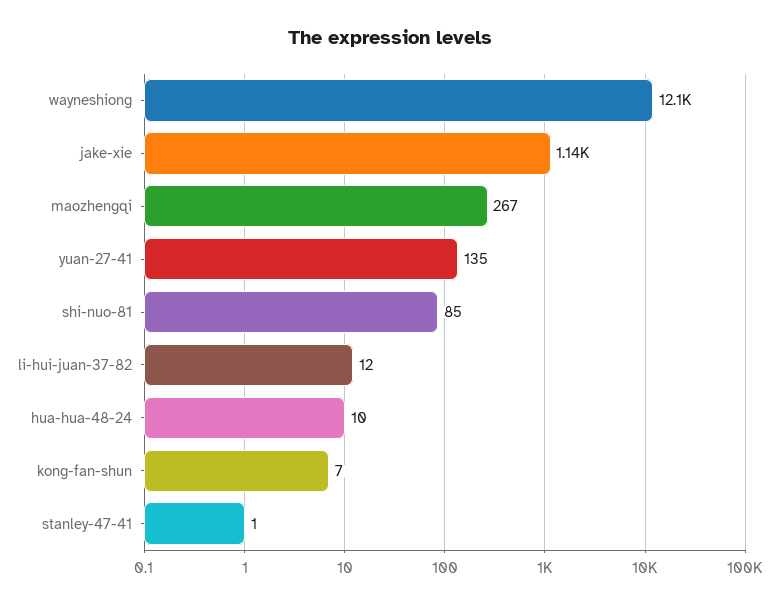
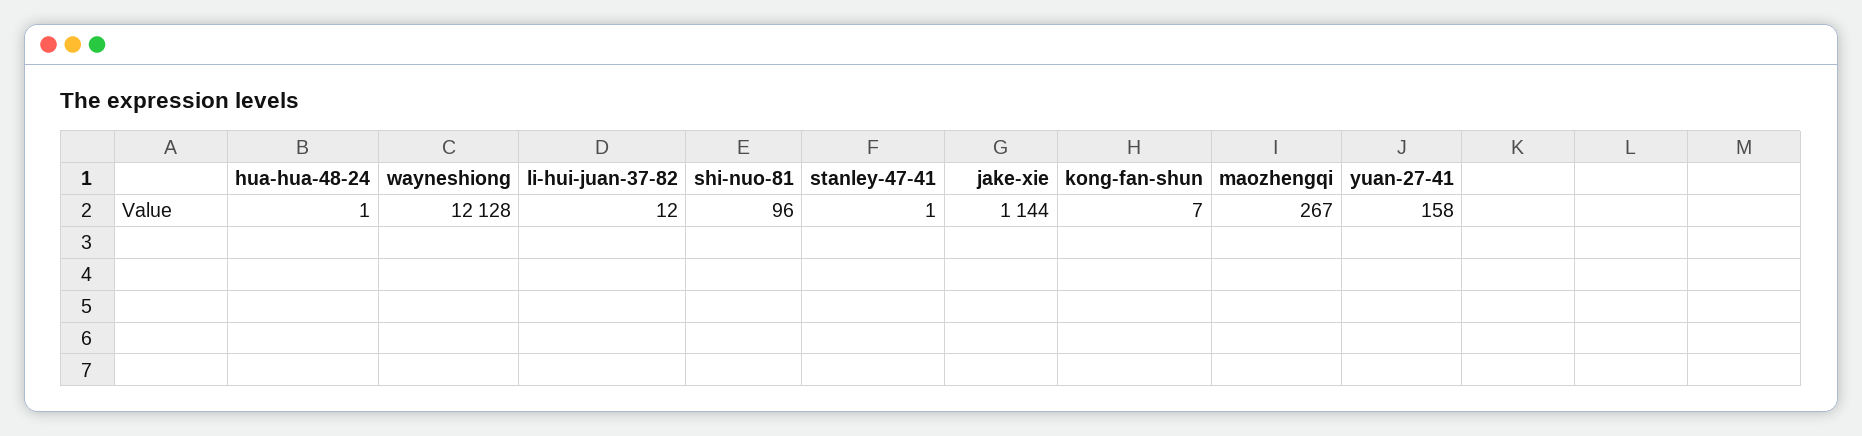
yuan-27-41: 135 -> 158
shi-nuo-81: 85 -> 96
hua-hua-48-24: 10 -> 1

